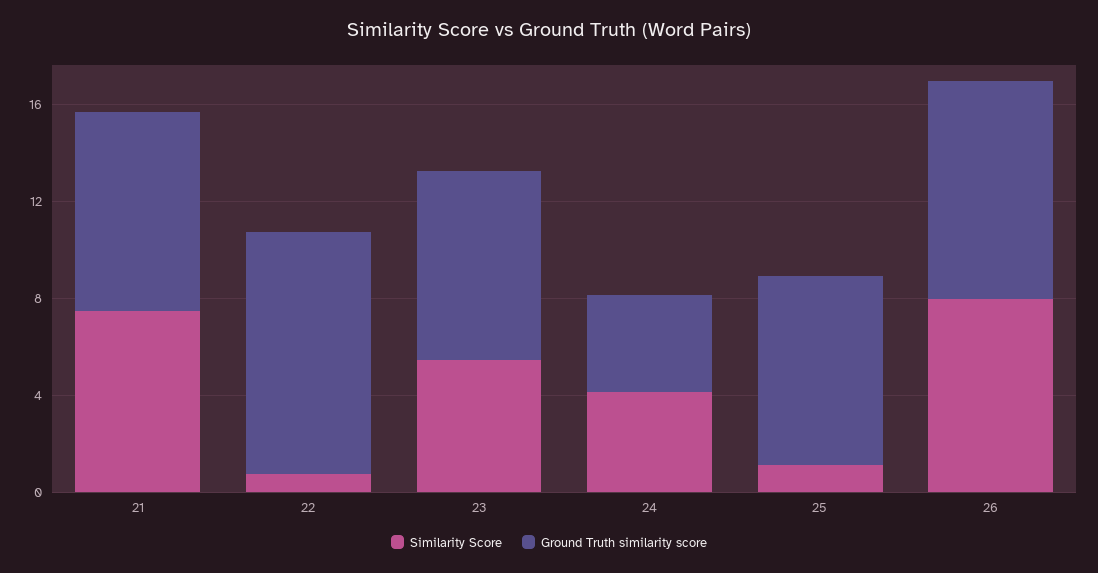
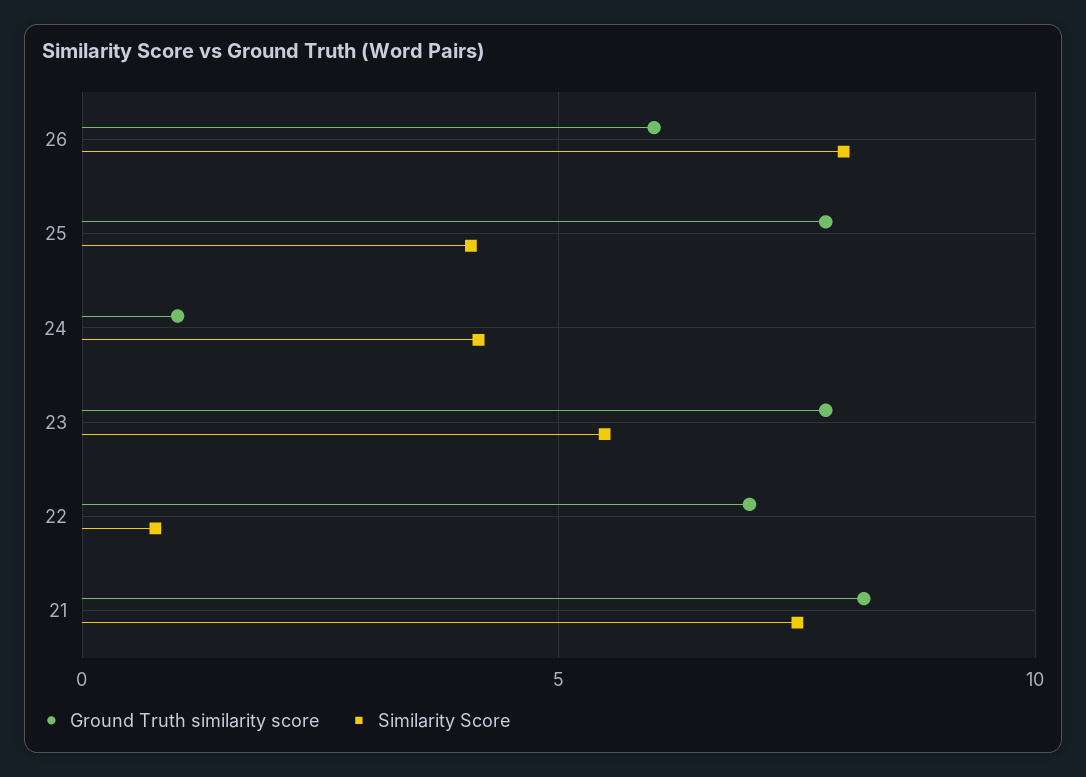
Ground Truth similarity score, 22: 10 -> 7
Ground Truth similarity score, 24: 4 -> 1
Similarity Score, 25: 1 -> 4
Ground Truth similarity score, 26: 9 -> 6

